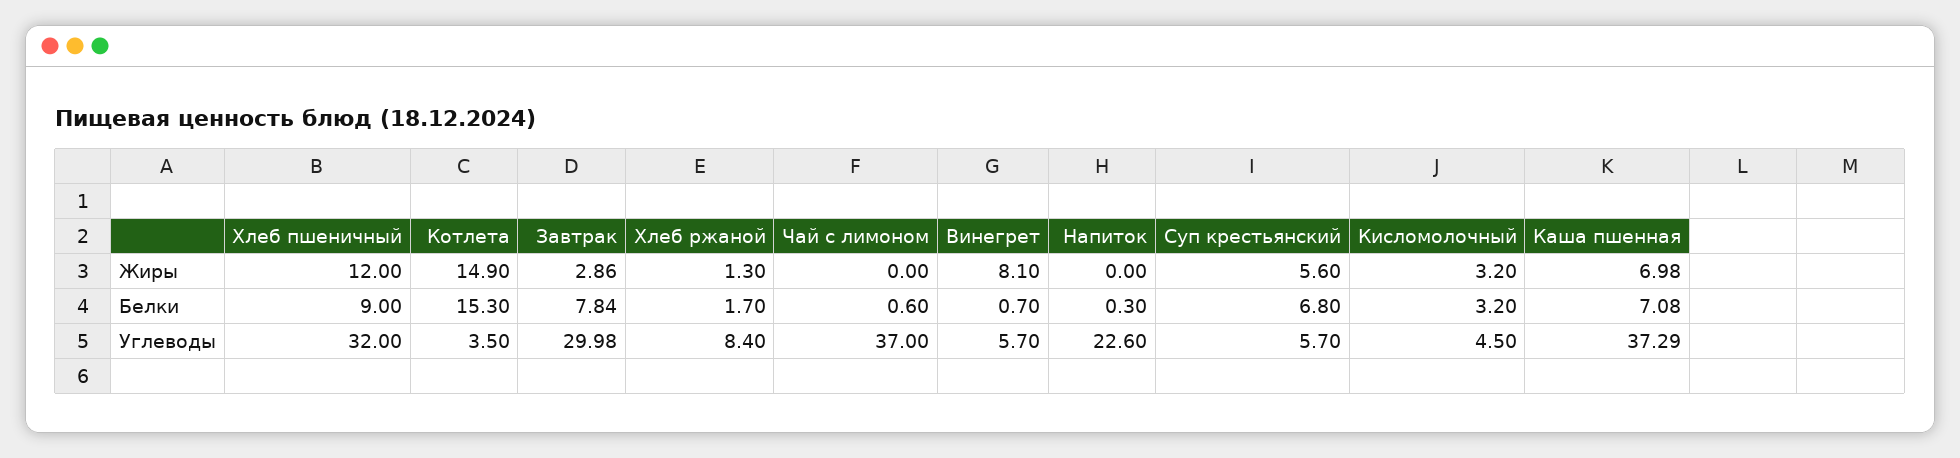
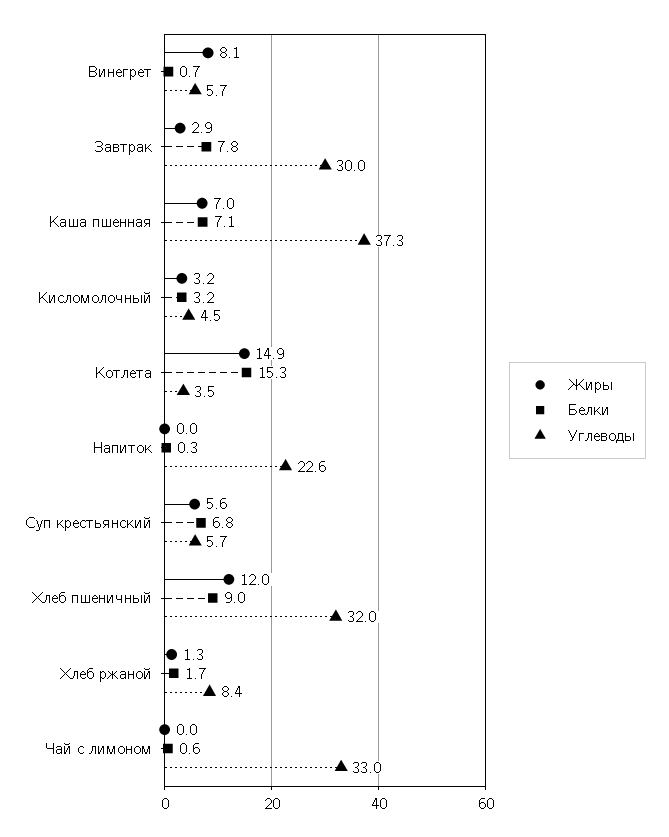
Углеводы, Чай с лимоном: 37 -> 33

